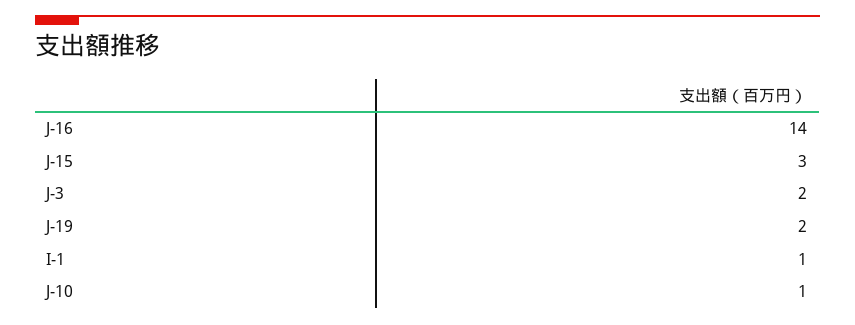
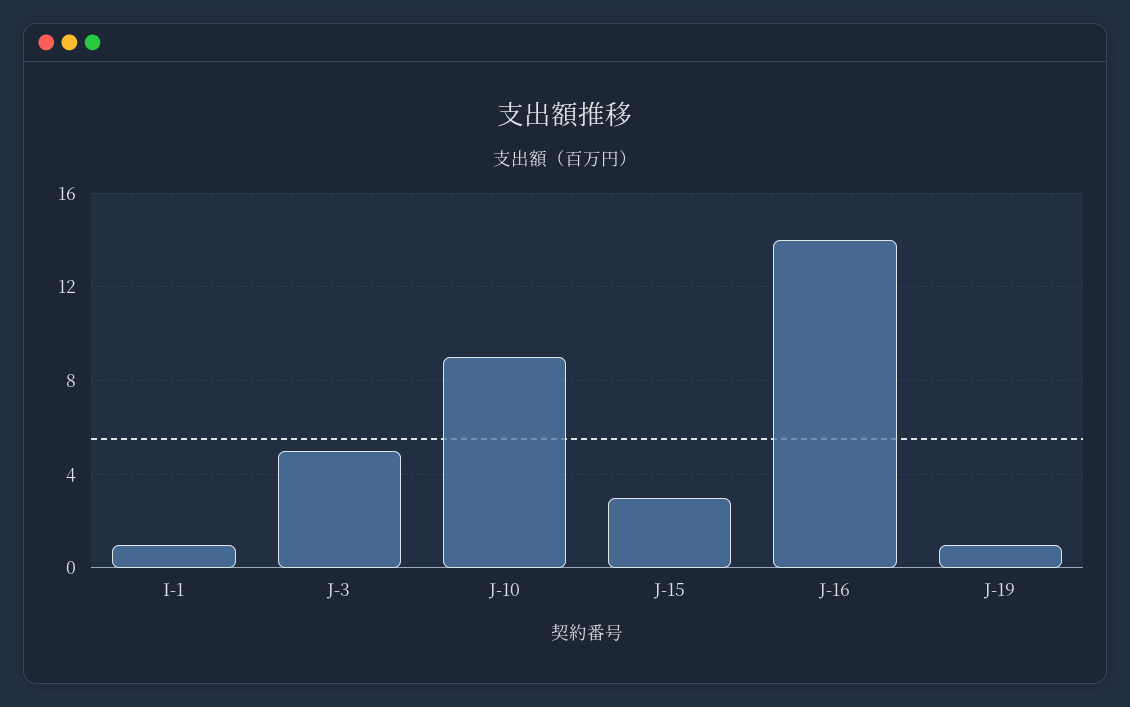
J-3: 2 -> 5
J-19: 2 -> 1
J-10: 1 -> 9

